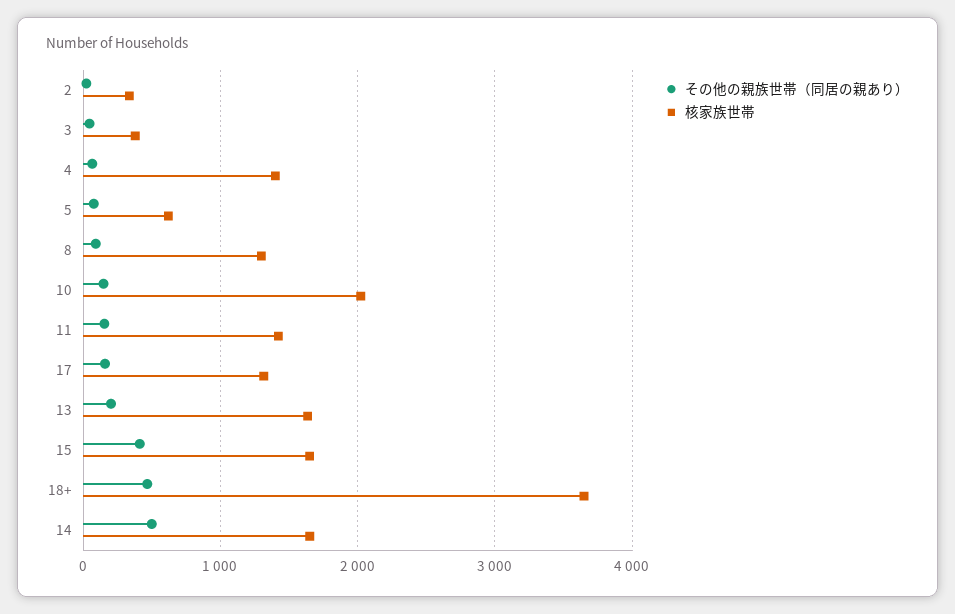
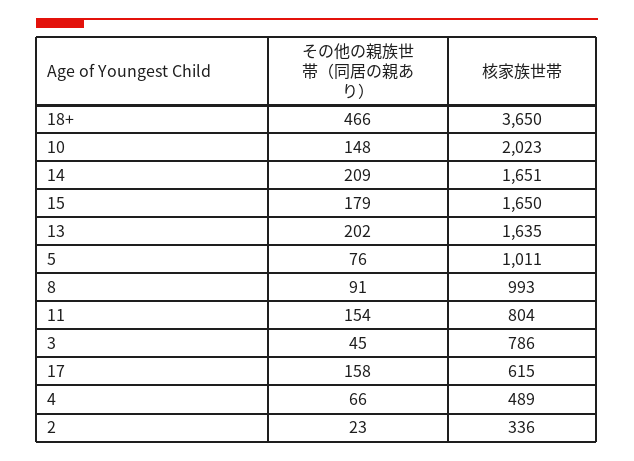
核家族世帯, 3: 400 -> 786
核家族世帯, 4: 1400 -> 489
核家族世帯, 5: 600 -> 1011
核家族世帯, 8: 1300 -> 993
核家族世帯, 11: 1400 -> 804
核家族世帯, 17: 1300 -> 615
その他の親族世帯（同居の親あり）, 15: 400 -> 179
その他の親族世帯（同居の親あり）, 14: 500 -> 209

